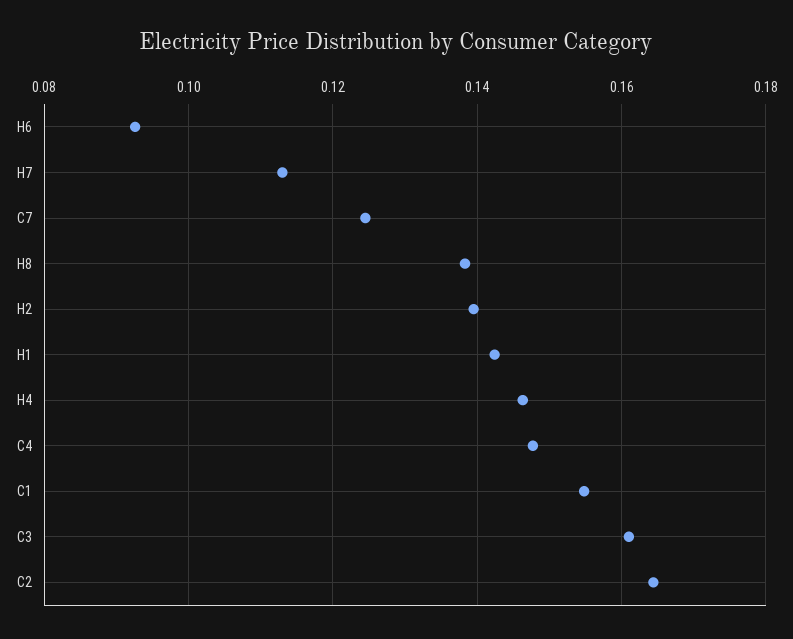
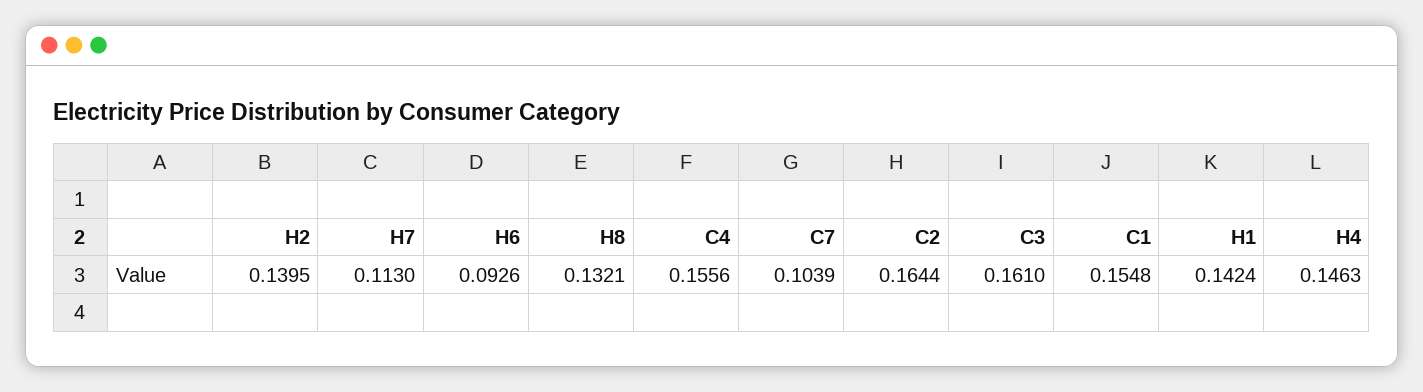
C7: 0.124 -> 0.1039
H8: 0.138 -> 0.1321
C4: 0.148 -> 0.1556

